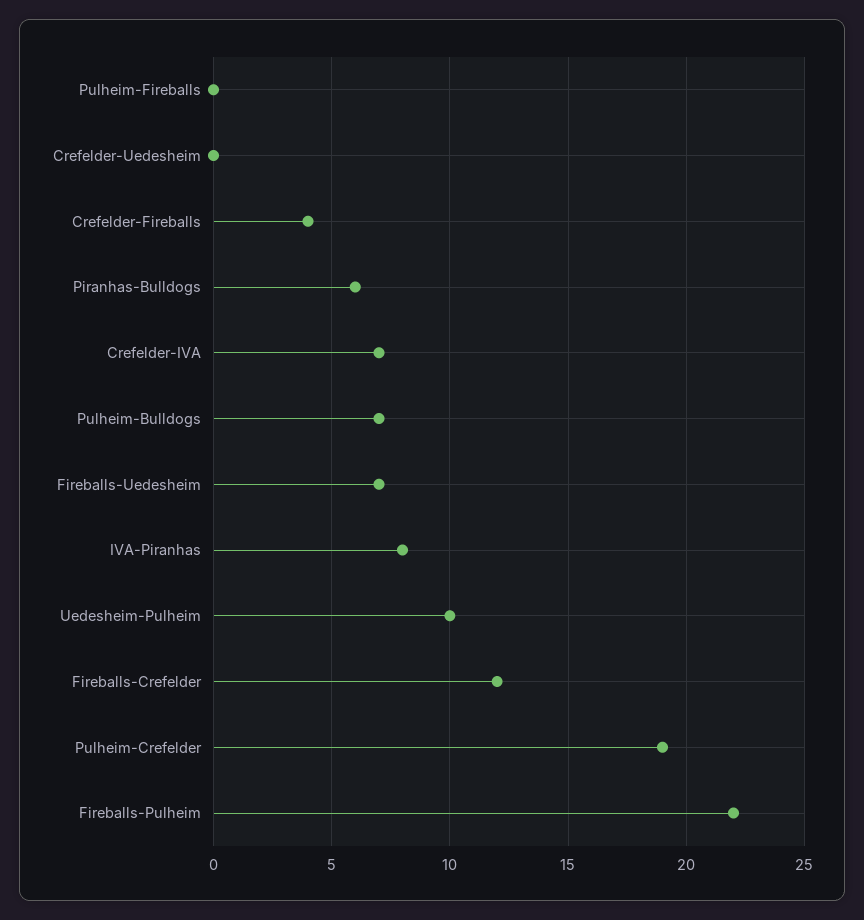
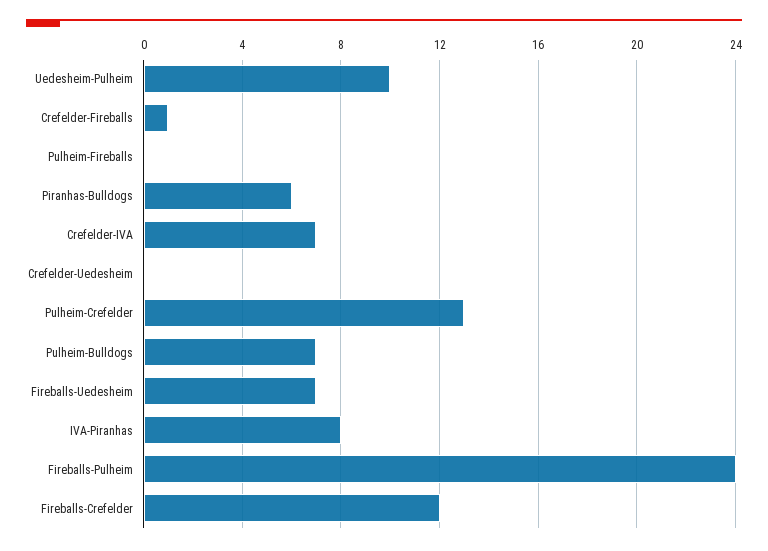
Crefelder-Fireballs: 4 -> 1
Pulheim-Crefelder: 19 -> 13
Fireballs-Pulheim: 22 -> 24

